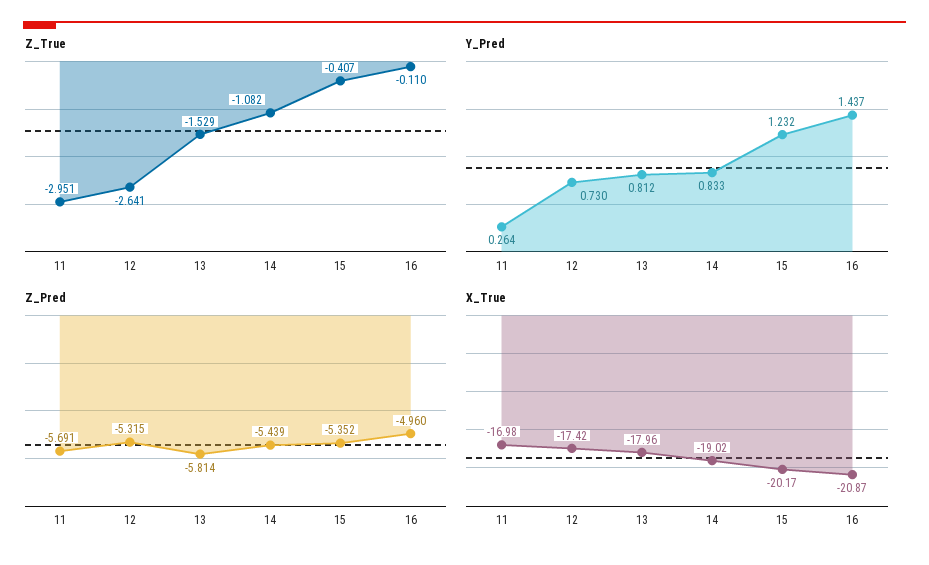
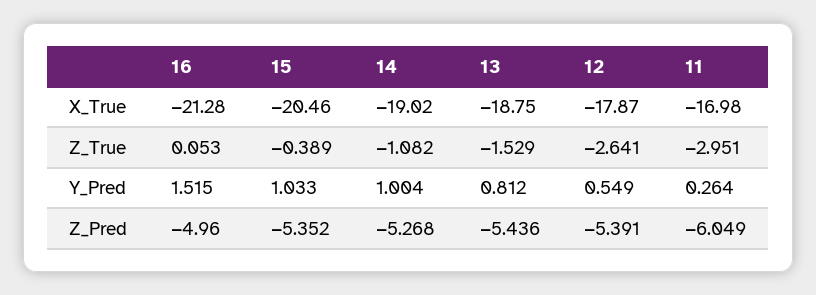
Z_True, 15: -0.407 -> -0.389
Z_True, 16: -0.11 -> 0.053
Y_Pred, 12: 0.73 -> 0.549
Y_Pred, 14: 0.833 -> 1.004
Y_Pred, 15: 1.232 -> 1.033
Y_Pred, 16: 1.437 -> 1.515
Z_Pred, 11: -5.691 -> -6.049
Z_Pred, 12: -5.315 -> -5.391
Z_Pred, 13: -5.814 -> -5.436
Z_Pred, 14: -5.439 -> -5.268
X_True, 12: -17.42 -> -17.87
X_True, 13: -17.96 -> -18.75
X_True, 15: -20.17 -> -20.46
X_True, 16: -20.87 -> -21.28

